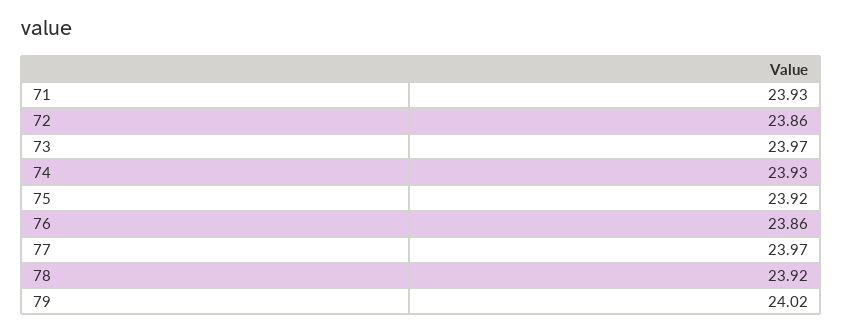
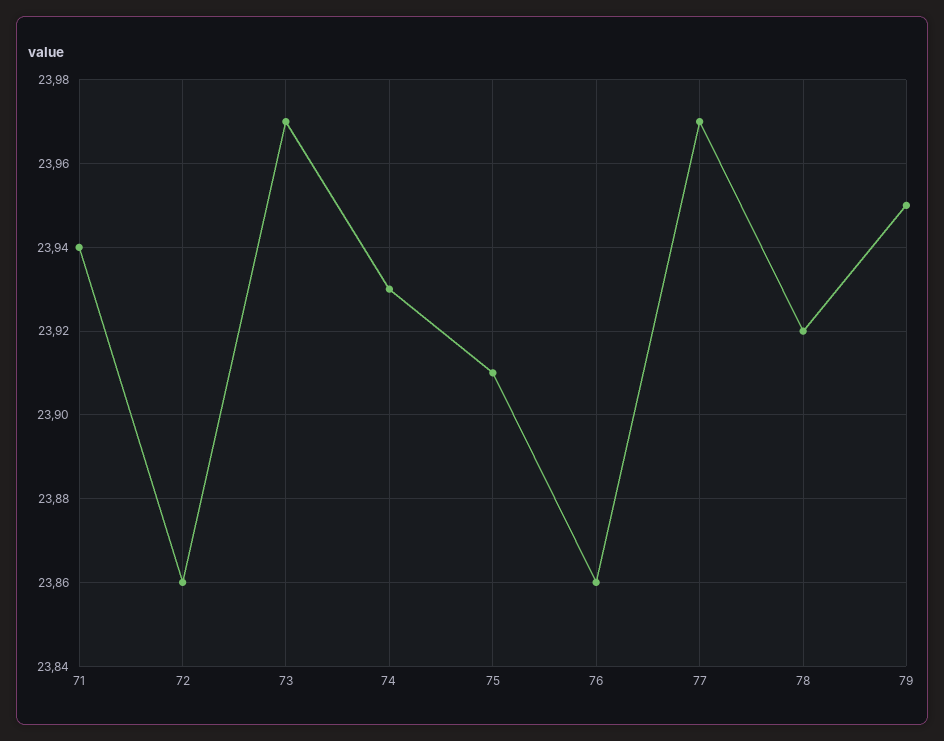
71: 23.93 -> 23.94
75: 23.92 -> 23.91
79: 24.02 -> 23.95

